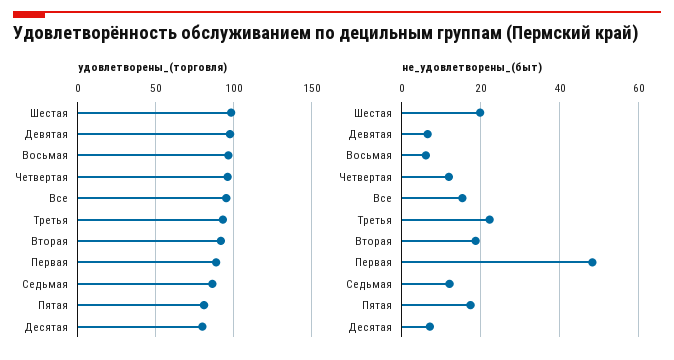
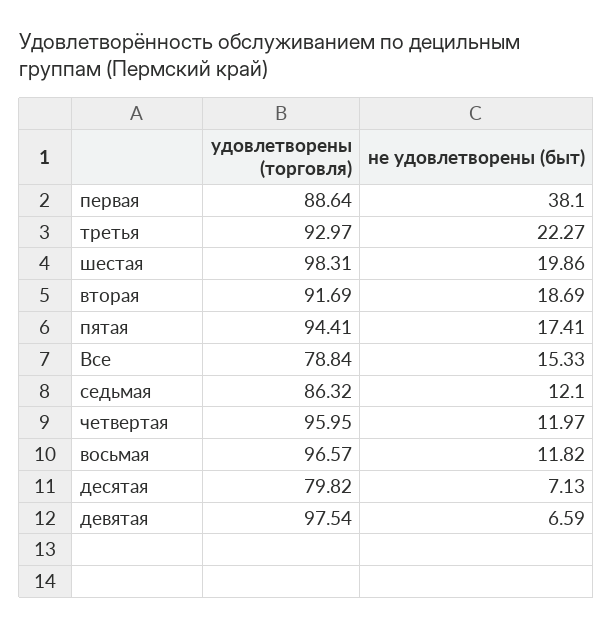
удовлетворены_(торговля), Все: 95 -> 78.84
удовлетворены_(торговля), Пятая: 80 -> 94.41
не_удовлетворены_(быт), Восьмая: 6 -> 11.82
не_удовлетворены_(быт), Первая: 48 -> 38.1

